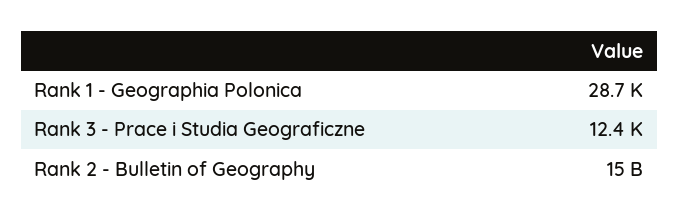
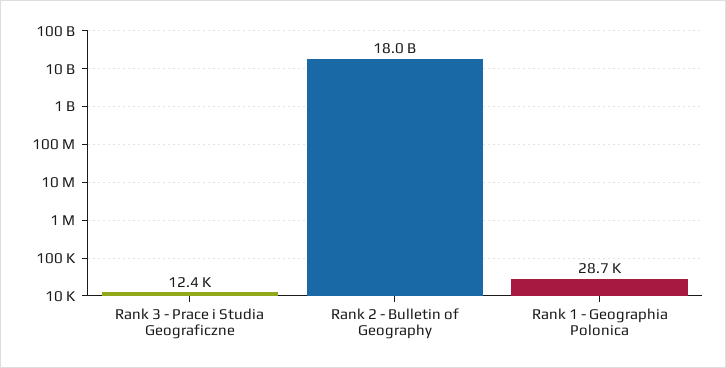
Rank 2 - Bulletin of Geography: 15000000000 -> 18000000000

